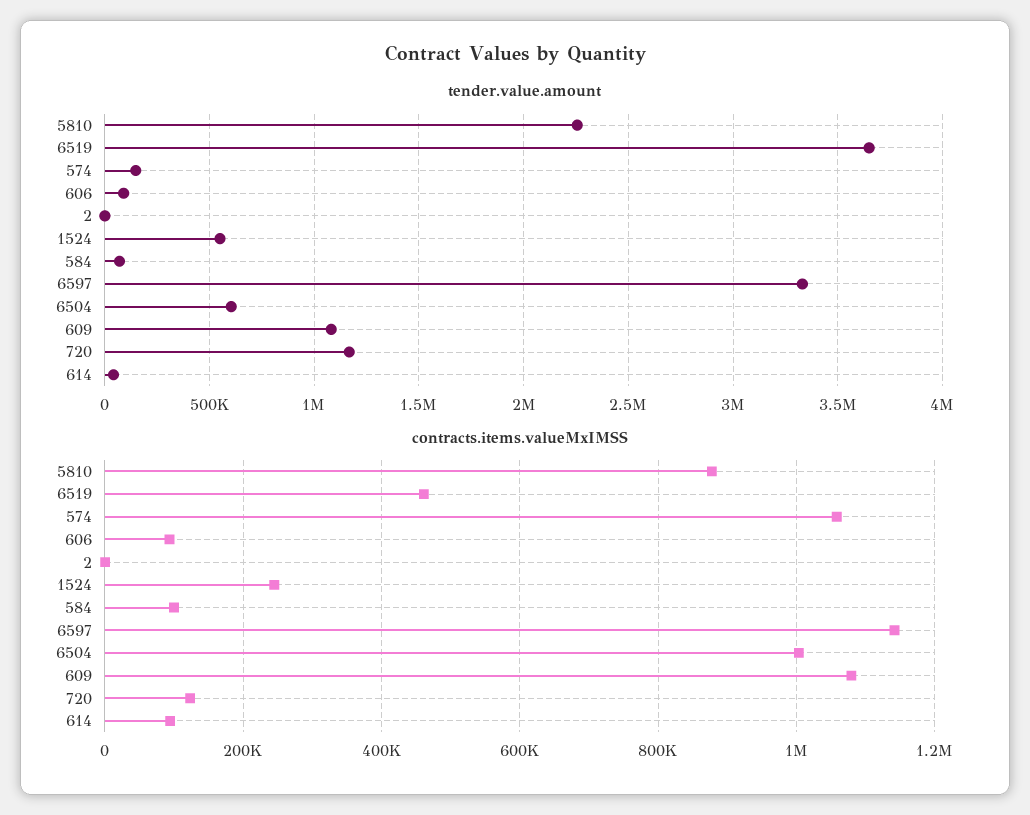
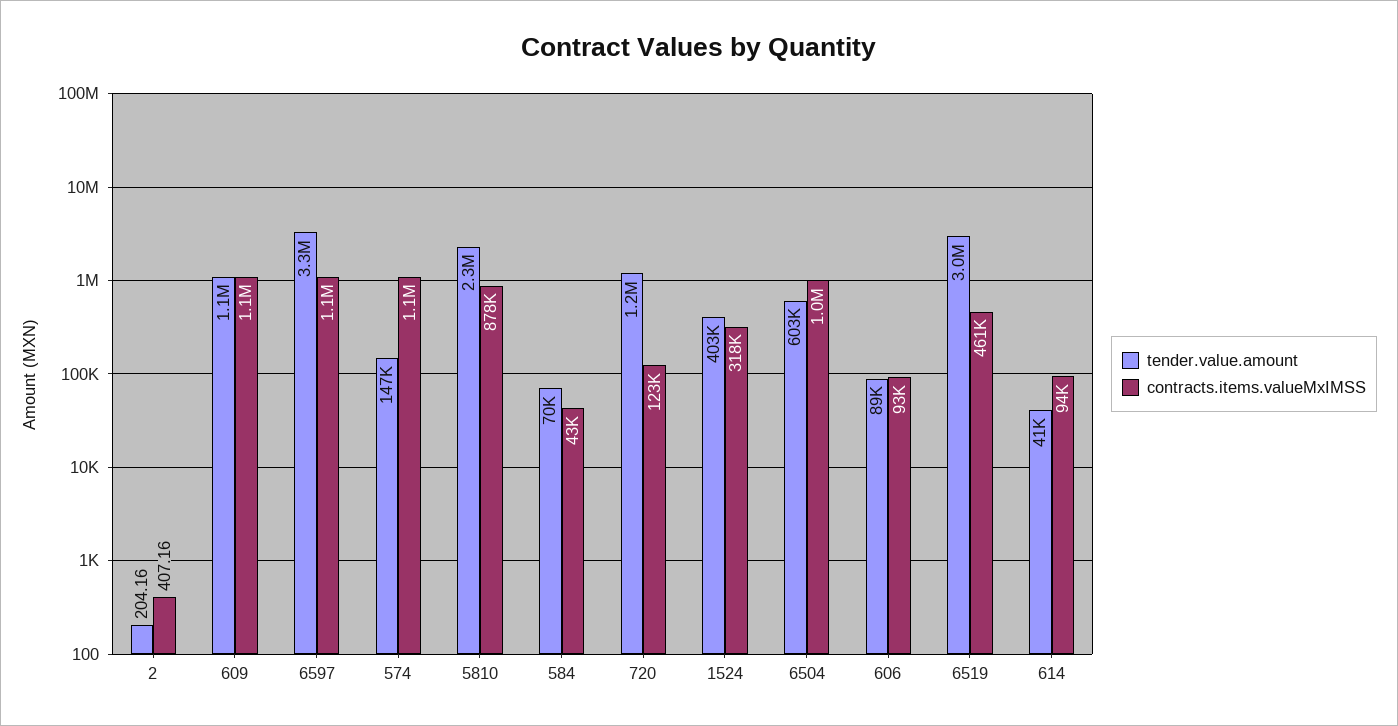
tender.value.amount, 6519: 3650000 -> 3000000
tender.value.amount, 1524: 550000 -> 403000
contracts.items.valueMxIMSS, 1524: 240000 -> 318000
contracts.items.valueMxIMSS, 584: 100000 -> 43000

